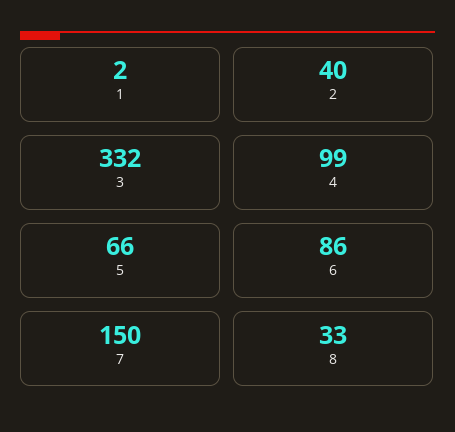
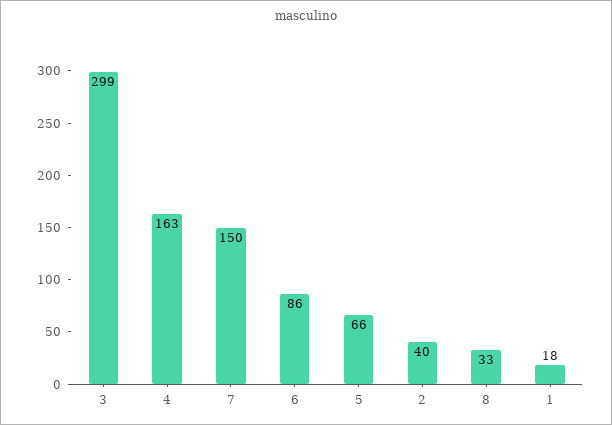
1: 2 -> 18
3: 332 -> 299
4: 99 -> 163

